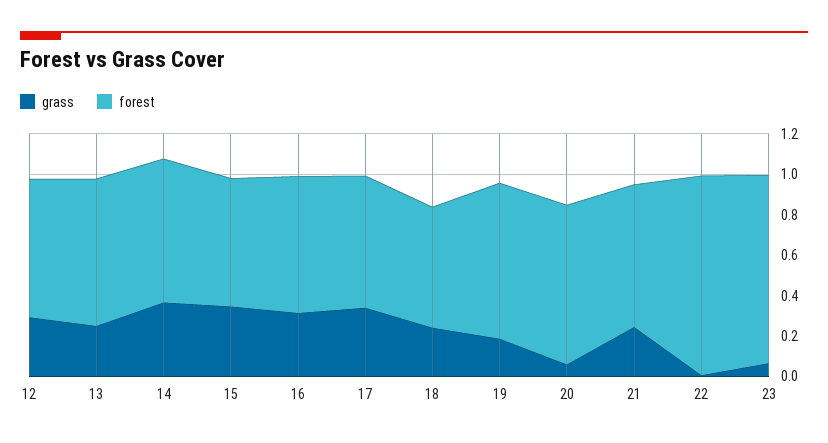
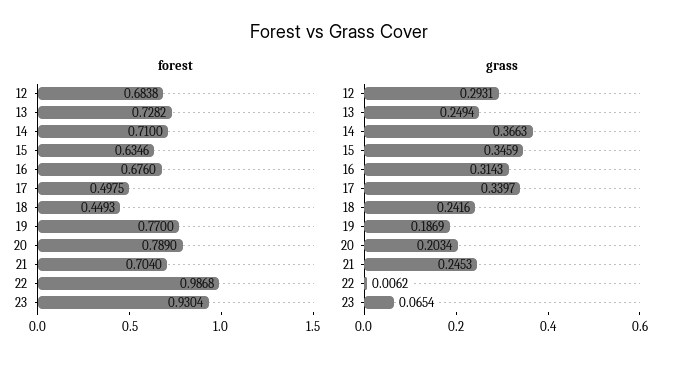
forest, 17: 0.65 -> 0.4975
forest, 18: 0.6 -> 0.4493
grass, 20: 0.05 -> 0.2034

